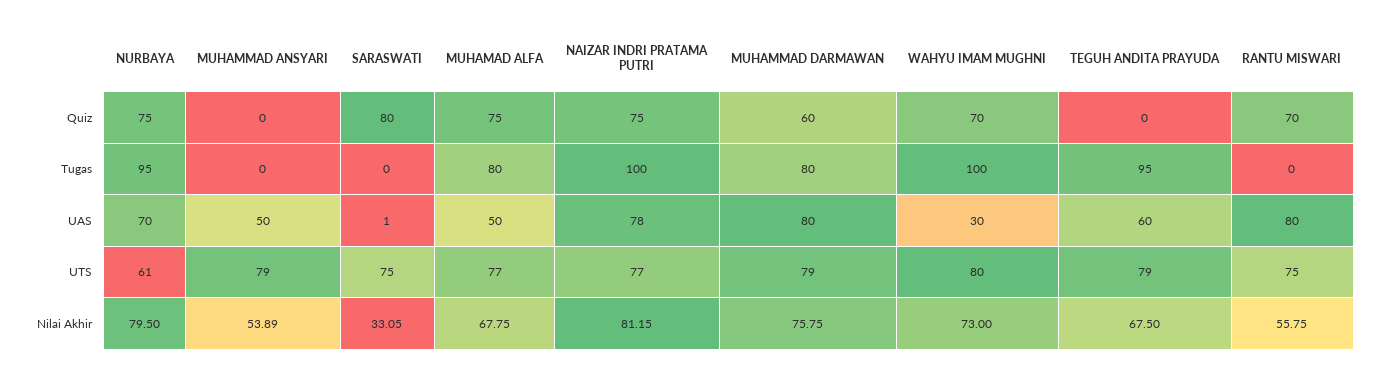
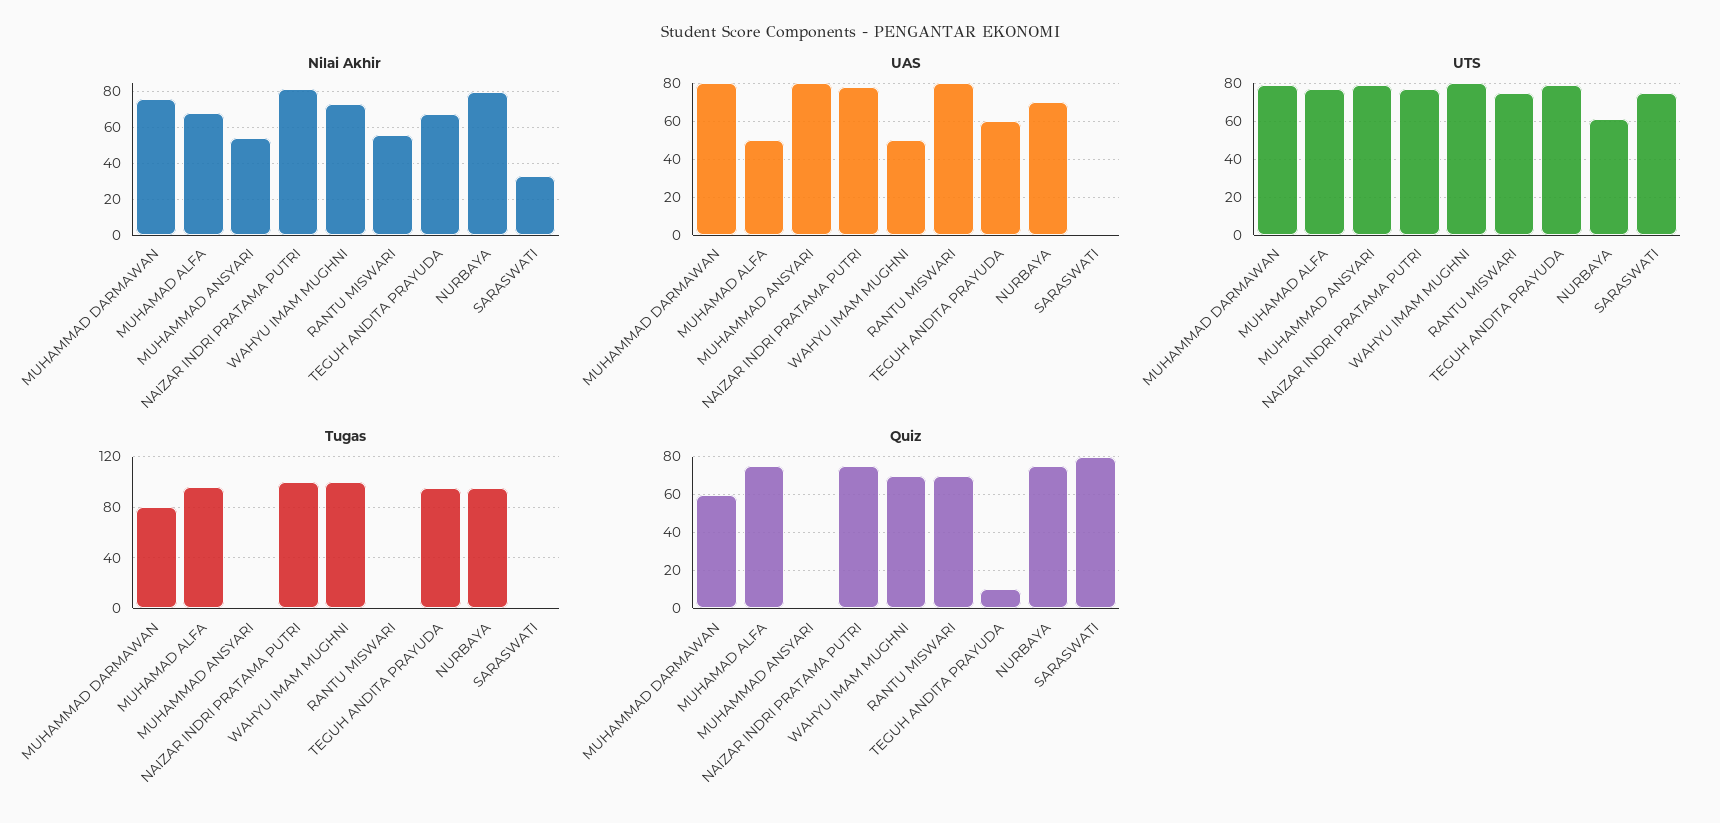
Quiz, TEGUH ANDITA PRAYUDA: 0 -> 10
Tugas, MUHAMAD ALFA: 80 -> 95
UAS, MUHAMMAD ANSYARI: 50 -> 80
UAS, WAHYU IMAM MUGHNI: 30 -> 50

